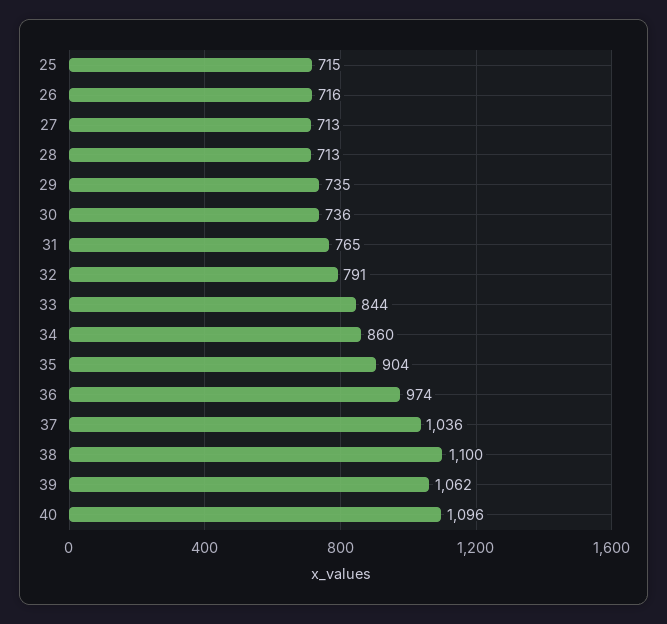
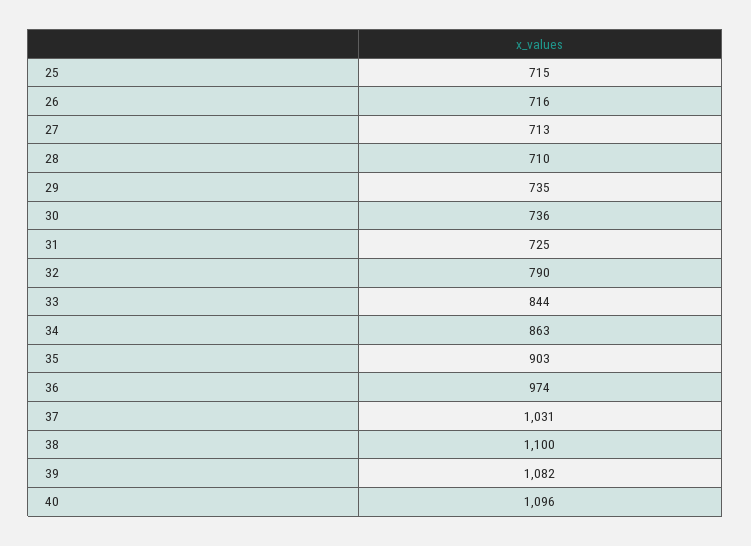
28: 713 -> 710
31: 765 -> 725
32: 791 -> 790
34: 860 -> 863
35: 904 -> 903
37: 1036 -> 1031
39: 1062 -> 1082

